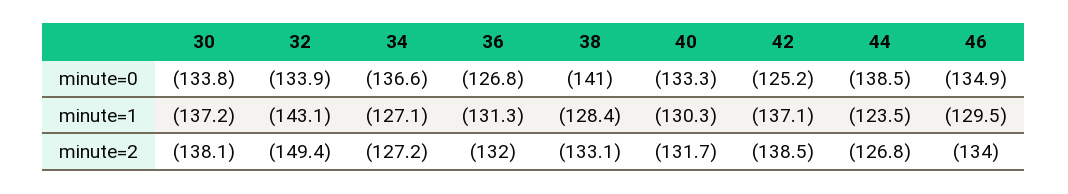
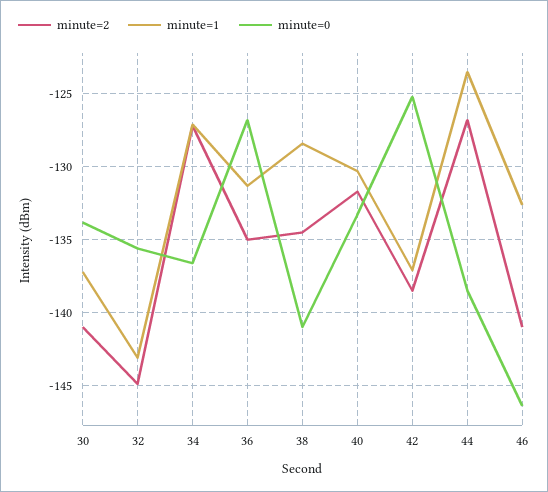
minute=0, 32: -133.9 -> -135.5
minute=0, 46: -134.9 -> -146.5
minute=1, 46: -129.5 -> -132.5
minute=2, 30: -138.1 -> -141
minute=2, 32: -149.4 -> -145
minute=2, 36: -132 -> -135
minute=2, 38: -133.1 -> -134.5
minute=2, 46: -134 -> -141

